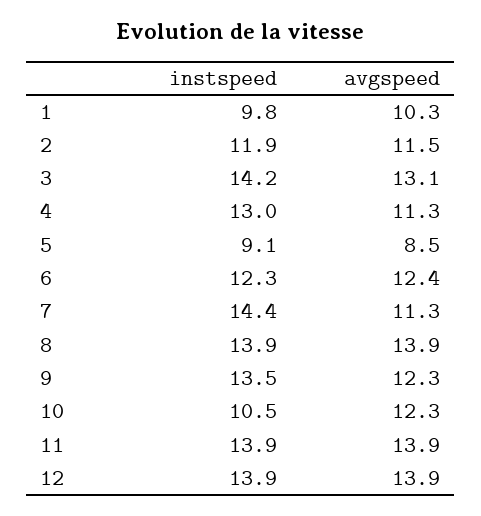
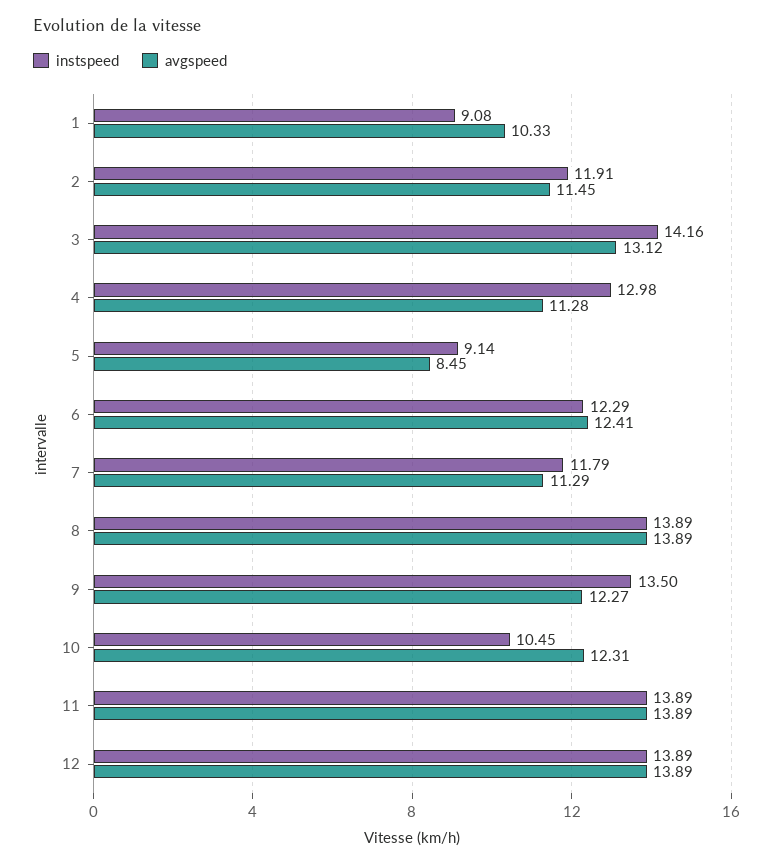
instspeed, 1: 9.8 -> 9.08
instspeed, 7: 14.4 -> 11.79

